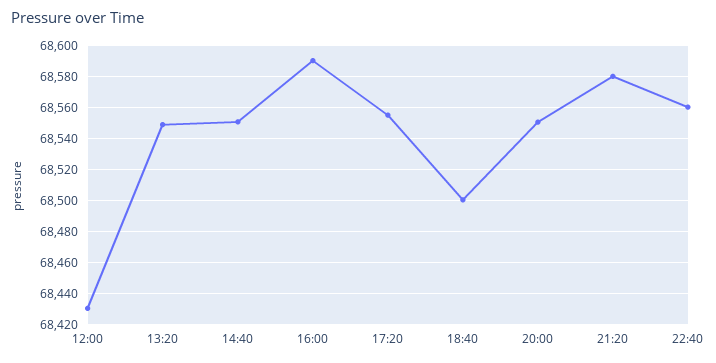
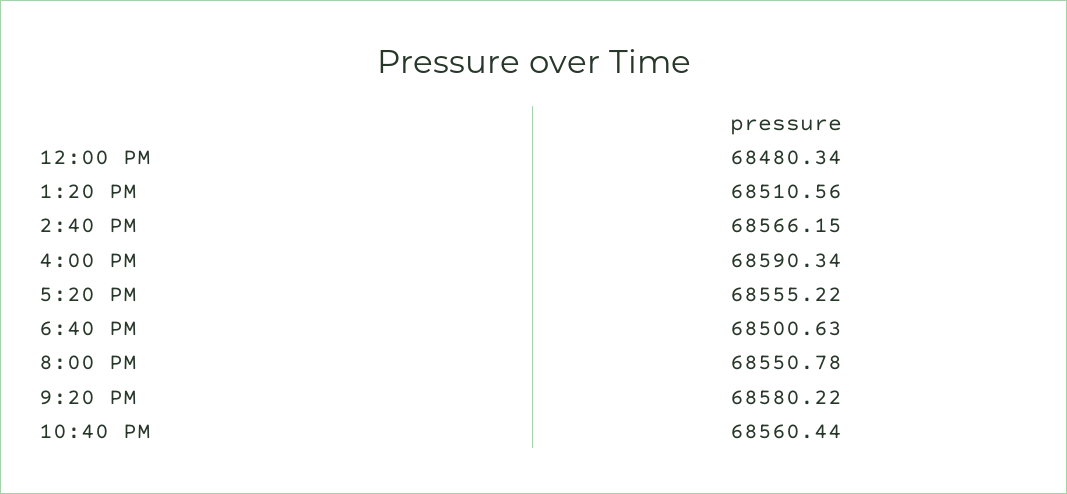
12:00: 68430 -> 68480.34
13:20: 68550 -> 68510.56
14:40: 68550 -> 68566.15

